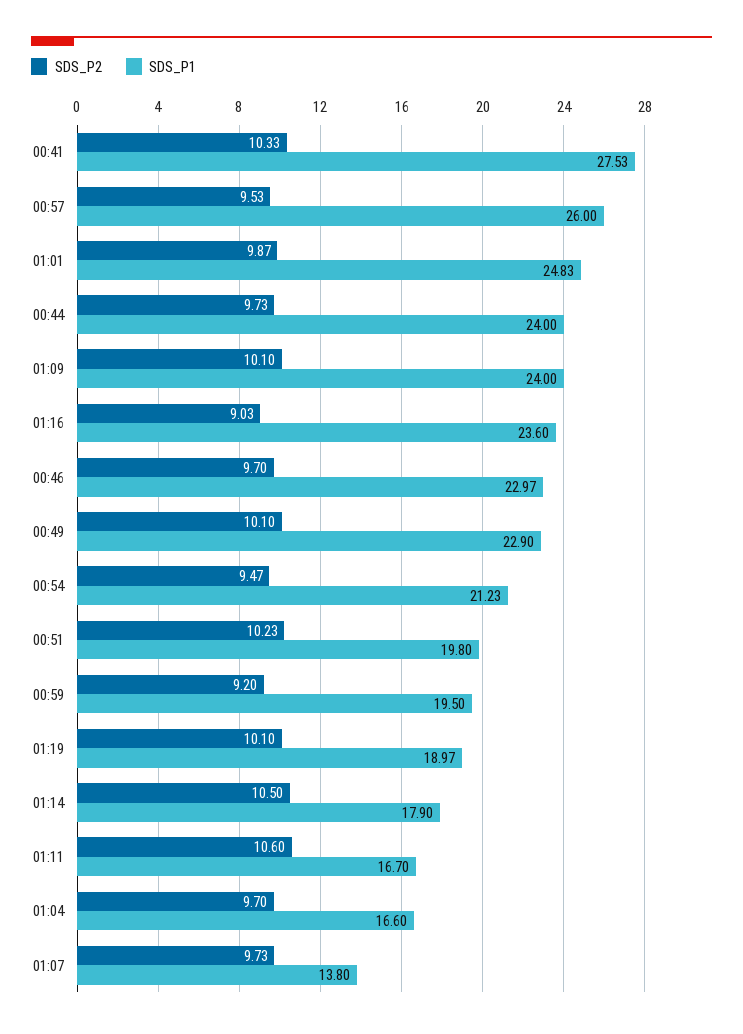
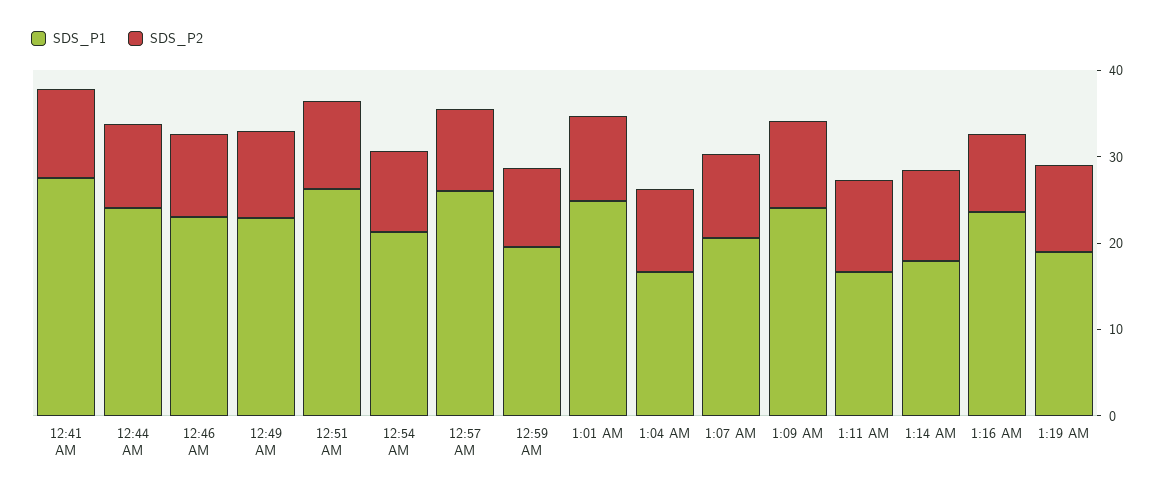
SDS_P1, 00:51: 19.8 -> 26
SDS_P1, 01:07: 13.8 -> 20

